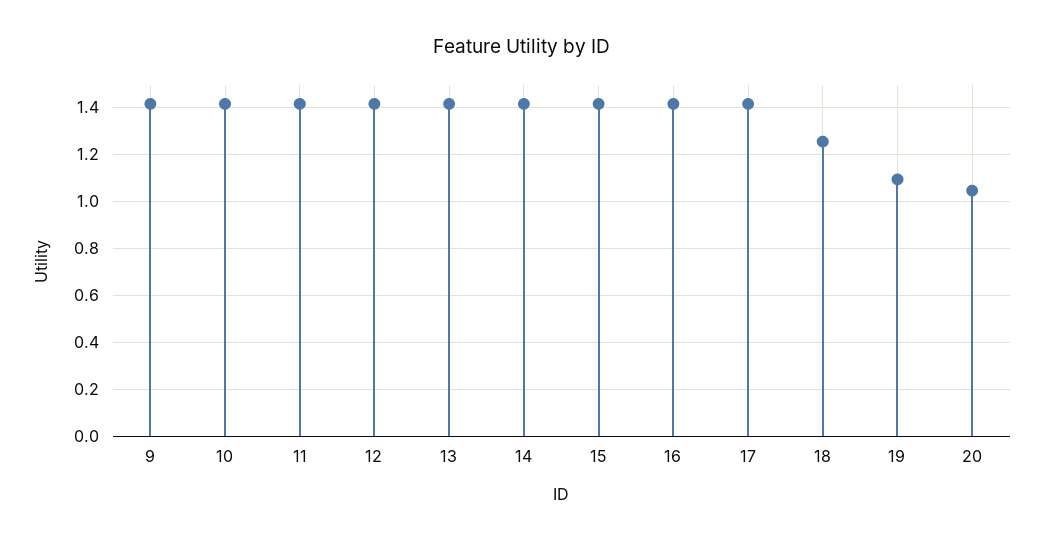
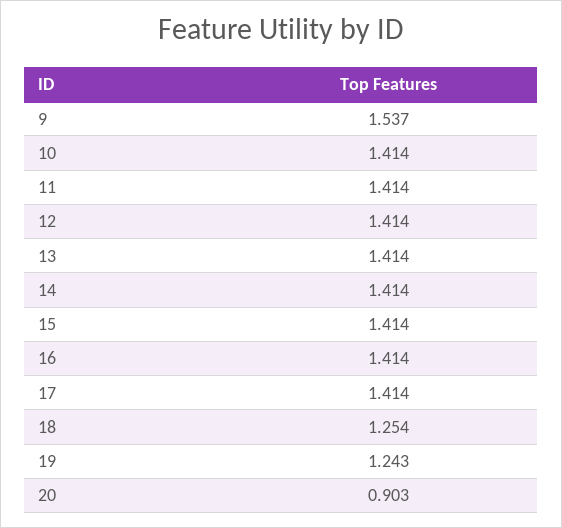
9: 1.4 -> 1.537
19: 1.1 -> 1.243
20: 1.05 -> 0.903

